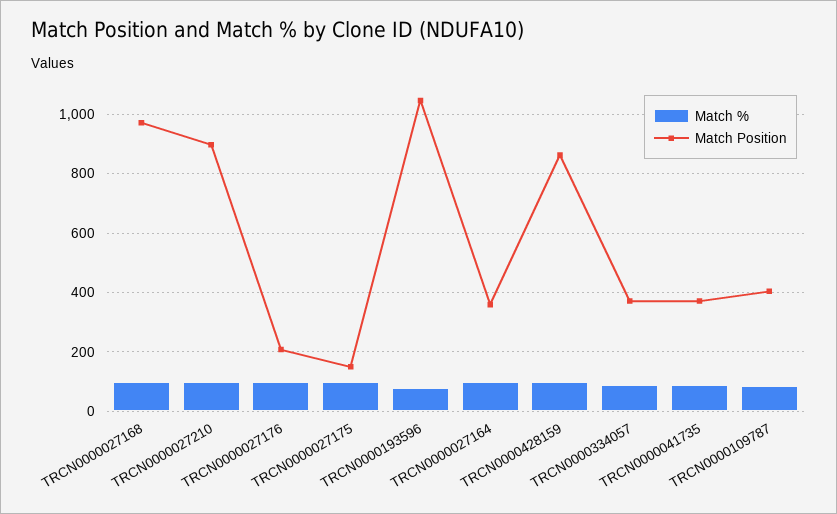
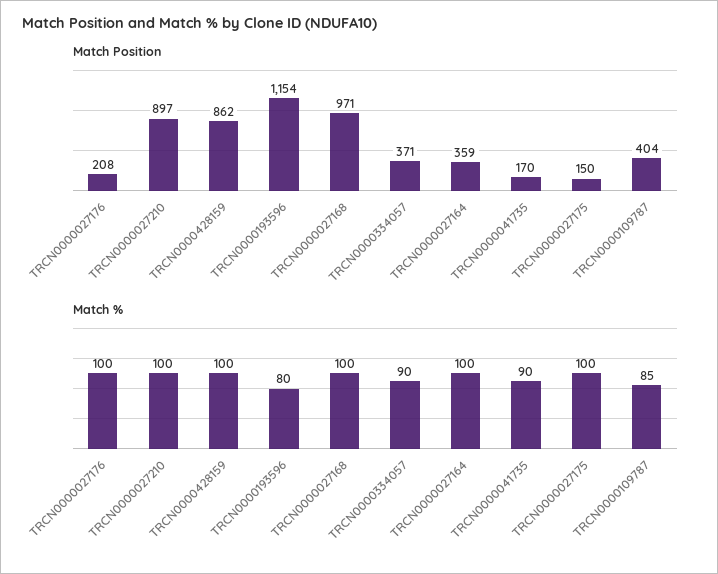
Match Position, TRCN0000193596: 1050 -> 1154
Match Position, TRCN0000041735: 375 -> 170

